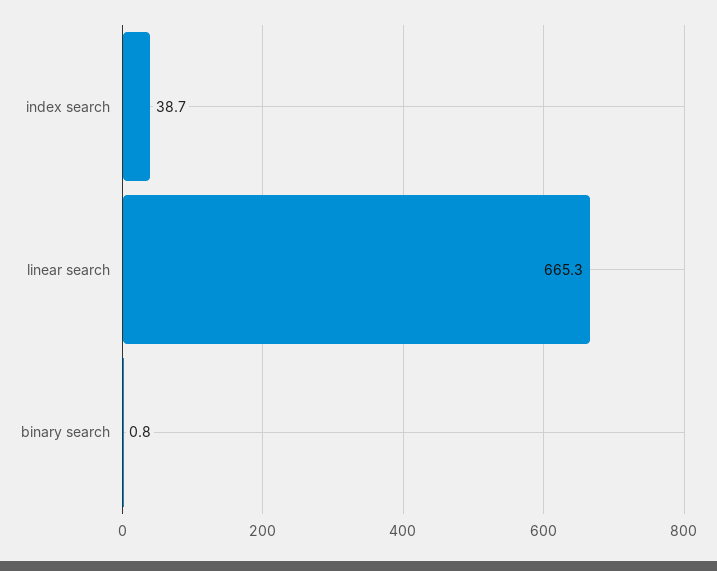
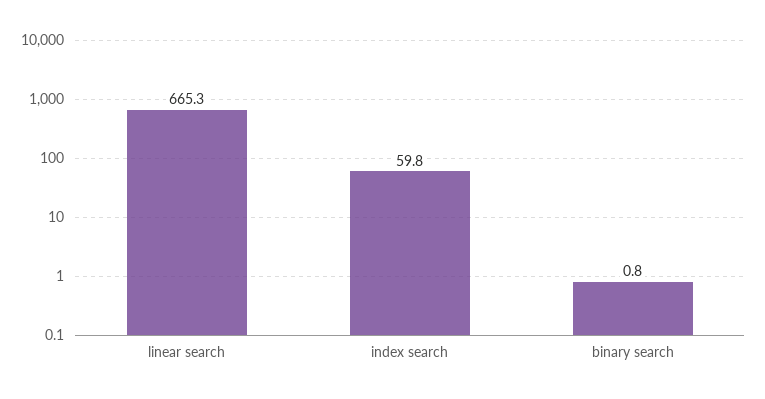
index search: 38.7 -> 59.8

